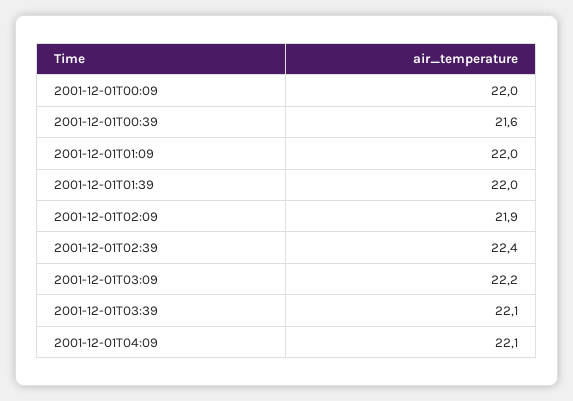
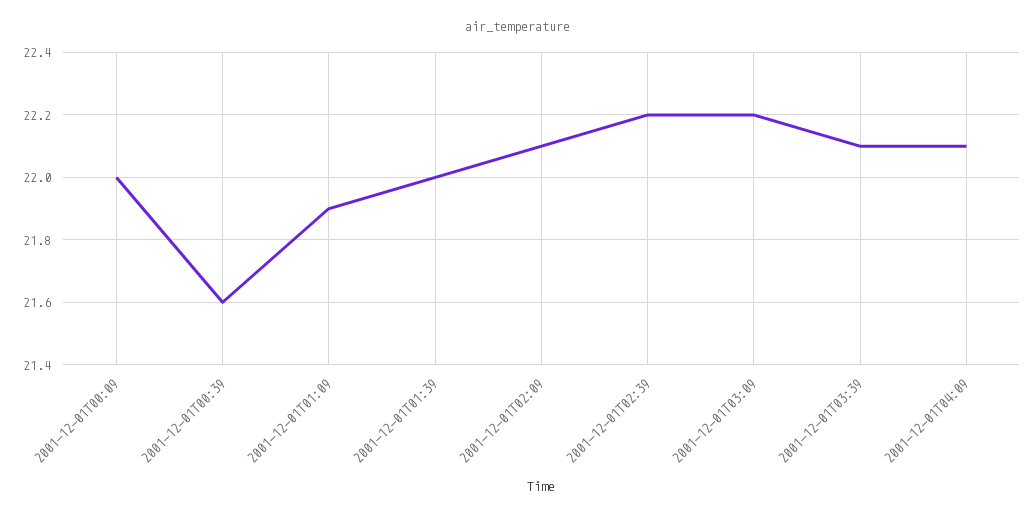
2001-12-01T01:09: 22 -> 21.9
2001-12-01T02:09: 21.9 -> 22.1
2001-12-01T02:39: 22.4 -> 22.2

